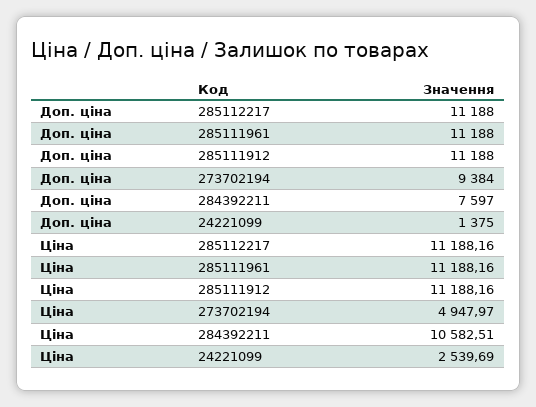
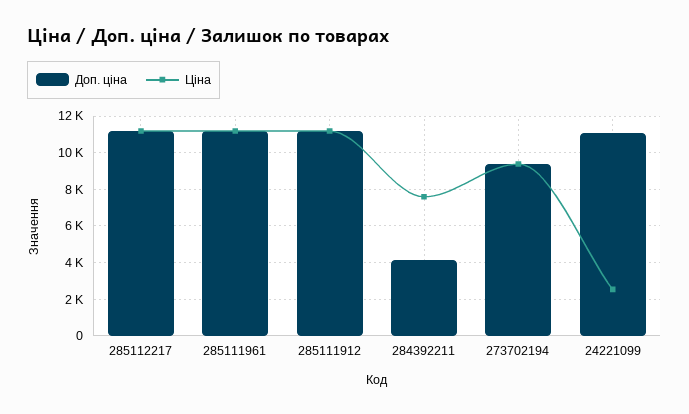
Доп. ціна, 284392211: 7597 -> 4000
Доп. ціна, 24221099: 1375 -> 11000
Ціна, 273702194: 4947.97 -> 9500
Ціна, 284392211: 10582.51 -> 7500

